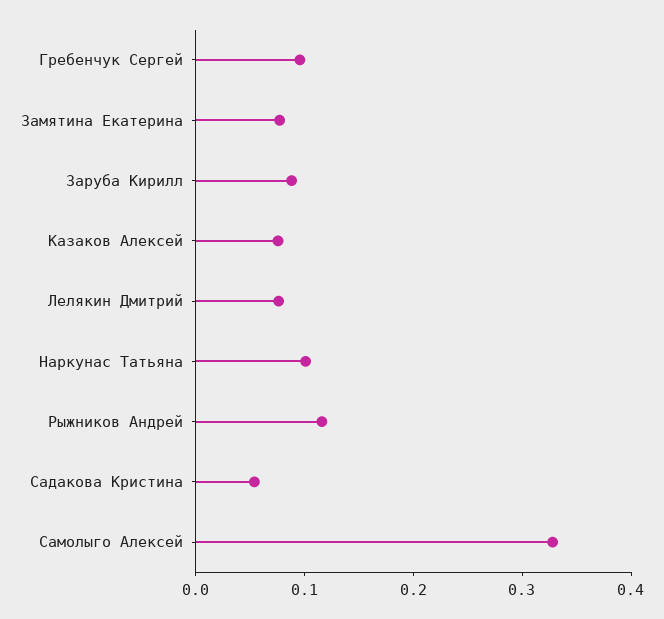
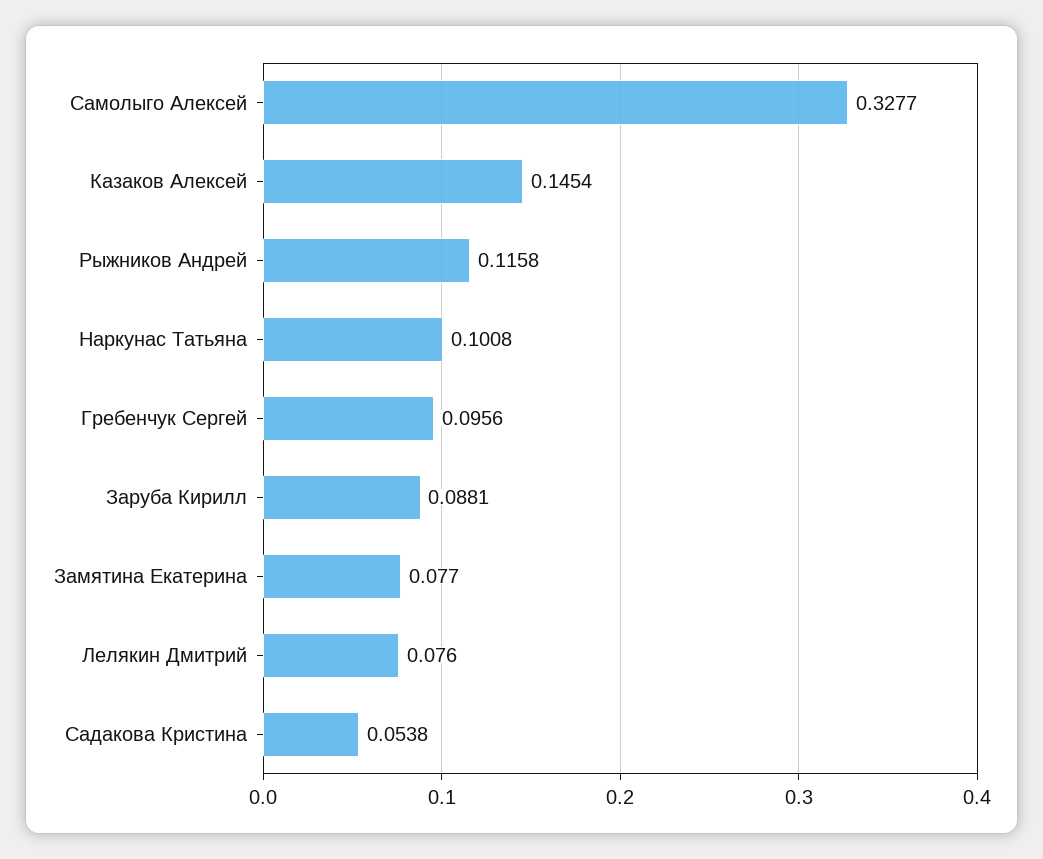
Казаков Алексей: 0.08 -> 0.1454

